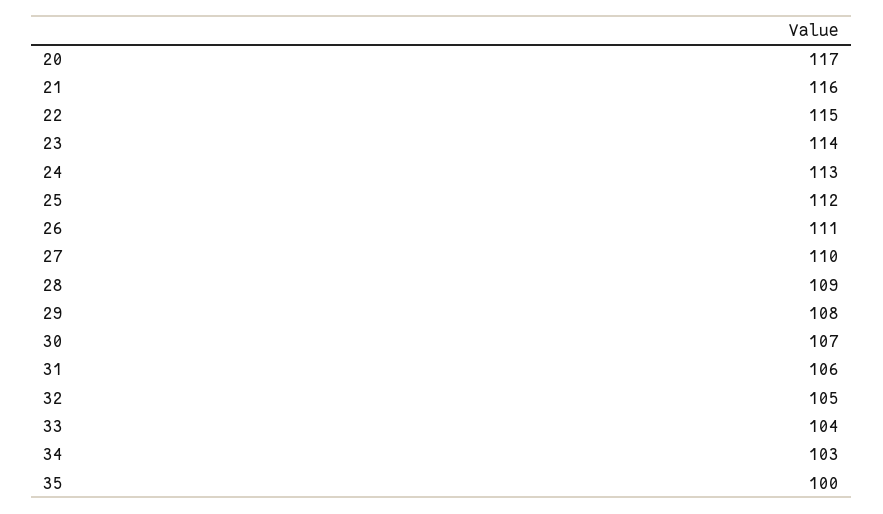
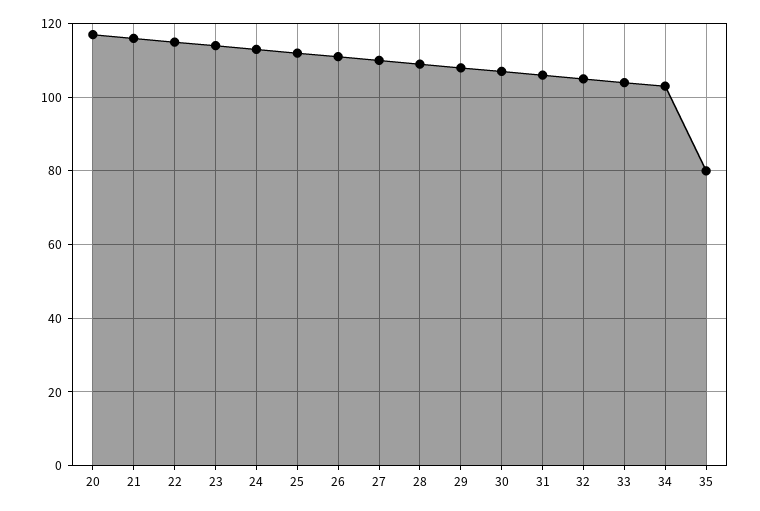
35: 100 -> 80

